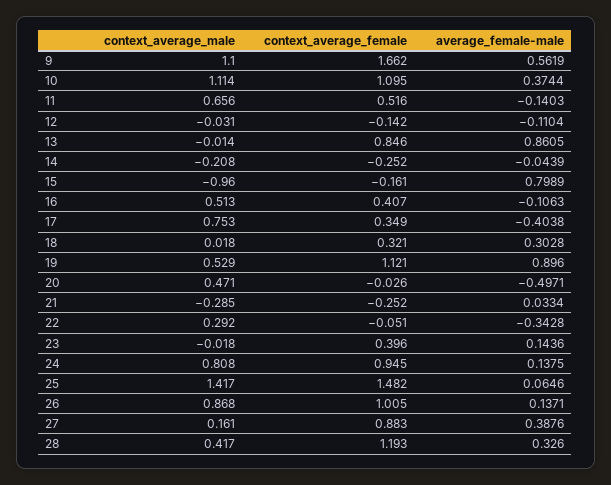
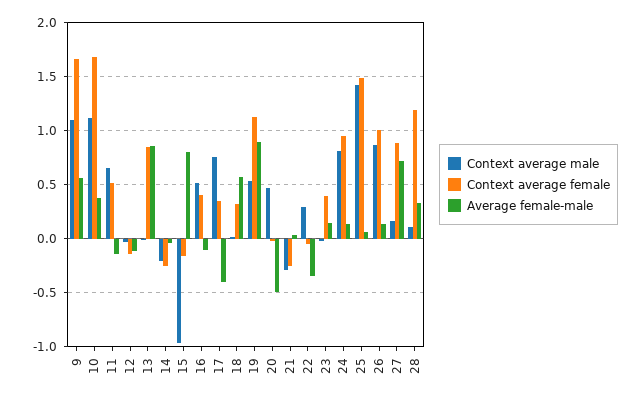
context_average_female, 10: 1.095 -> 1.7
average_female-male, 18: 0.3028 -> 0.6
average_female-male, 27: 0.3876 -> 0.7
context_average_male, 28: 0.417 -> 0.1

